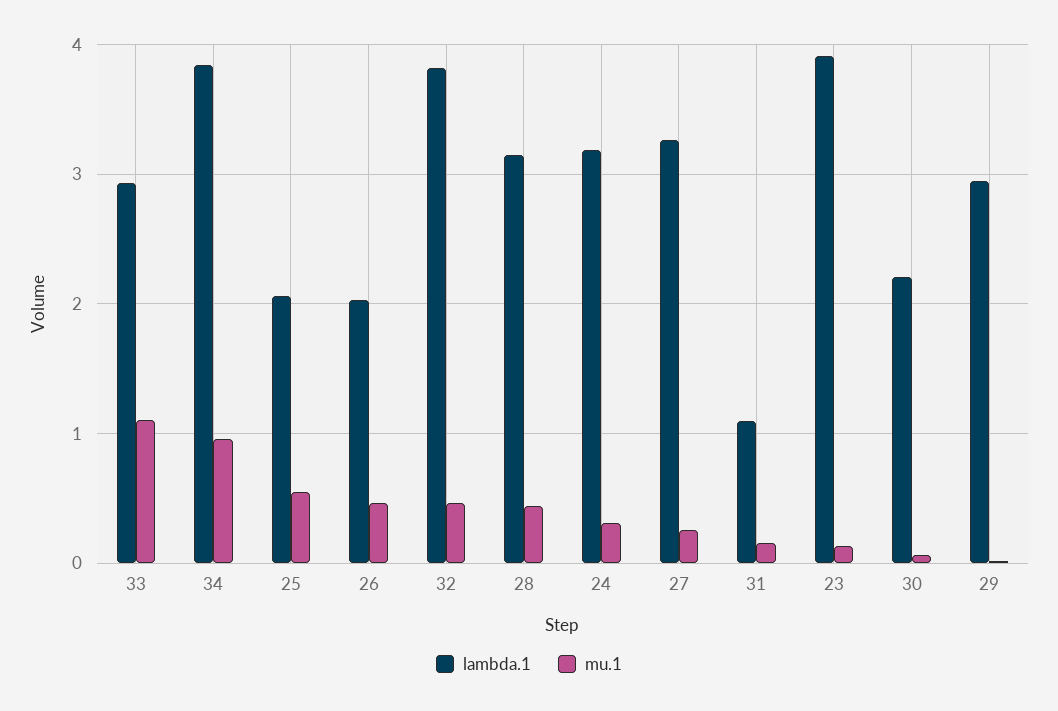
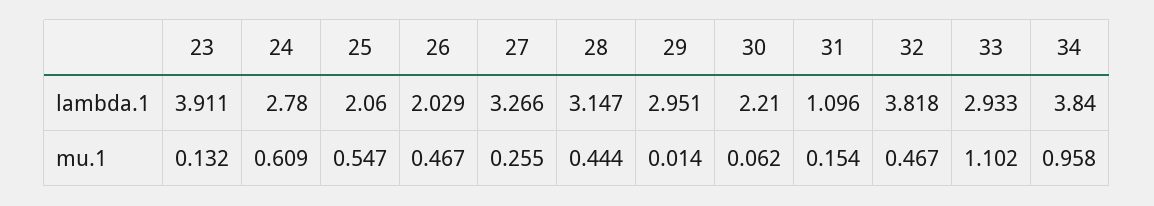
lambda.1, 24: 3.2 -> 2.78
mu.1, 24: 0.3 -> 0.609

